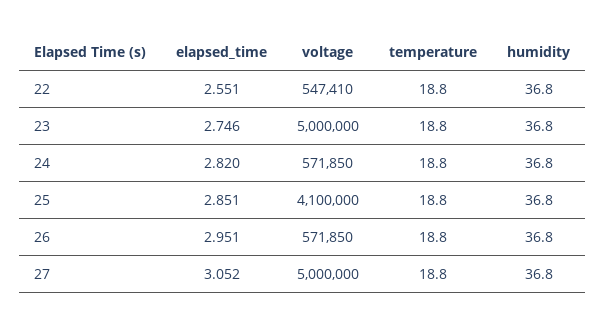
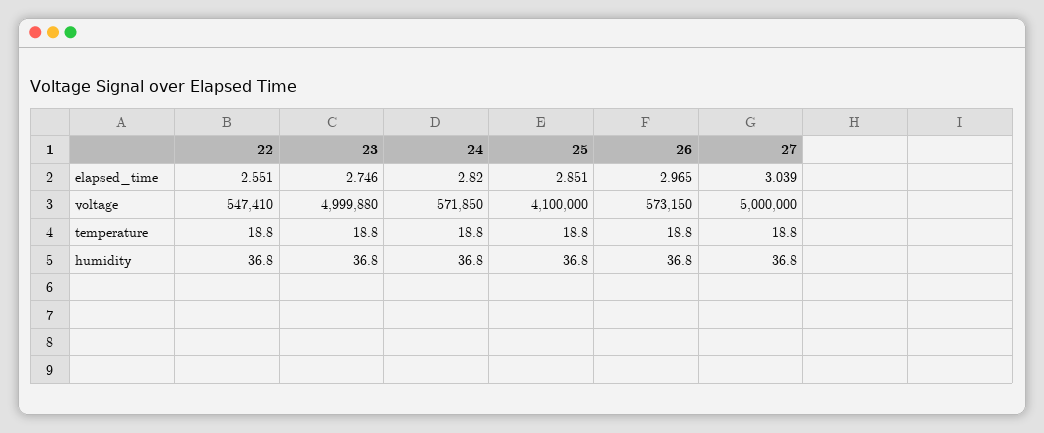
voltage, 23: 5000000 -> 4999880
elapsed_time, 26: 2.951 -> 2.965
voltage, 26: 571850 -> 573150
elapsed_time, 27: 3.052 -> 3.039

